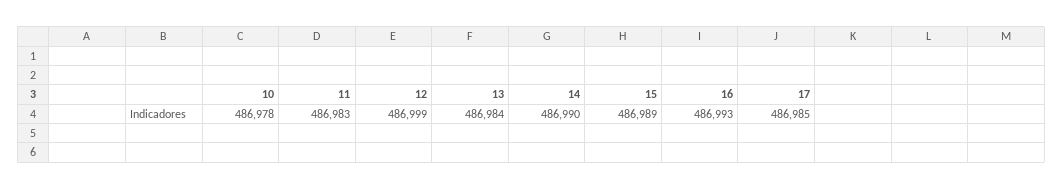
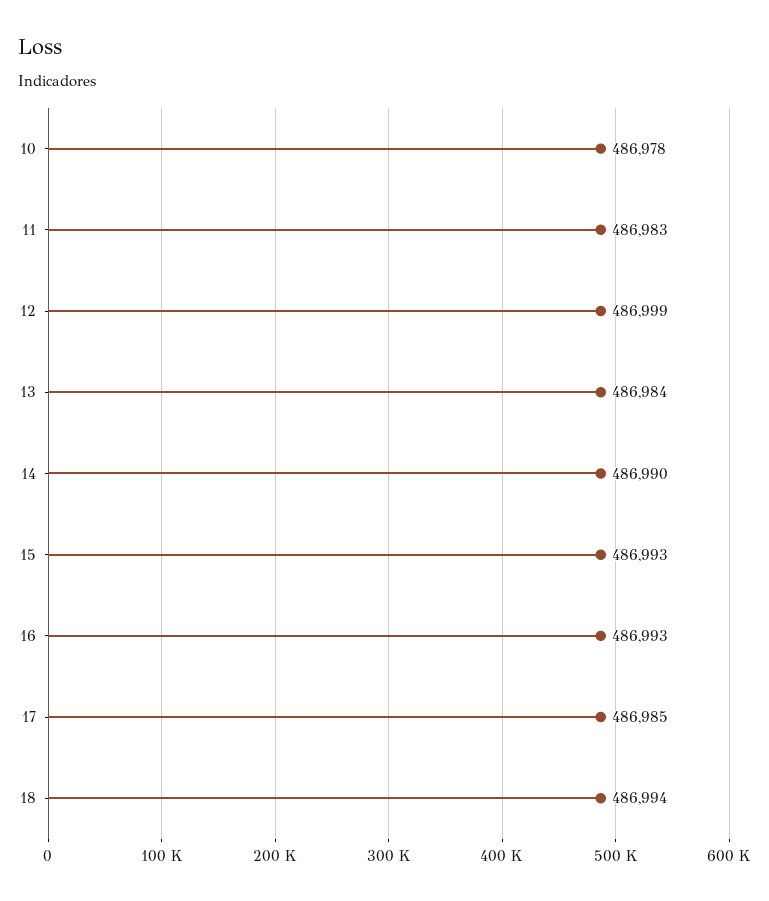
15: 486989 -> 486993
18: none -> 486994

